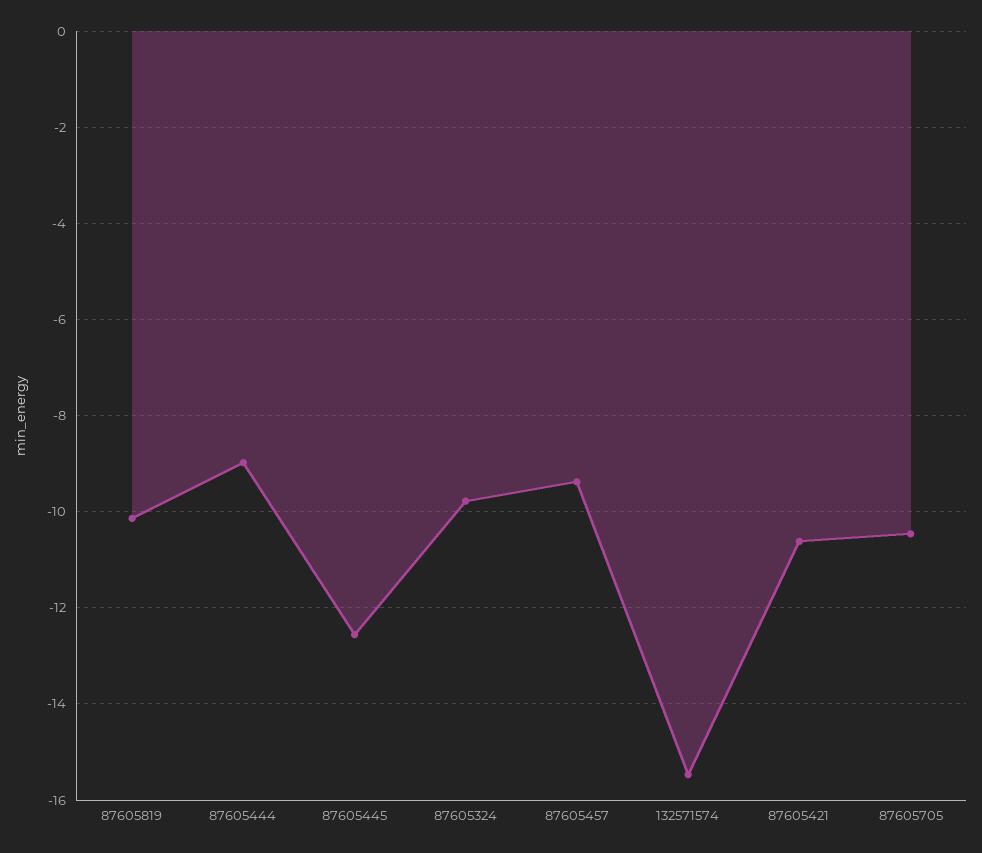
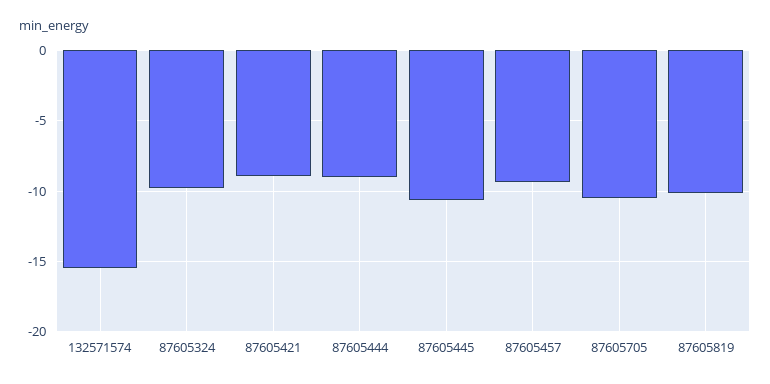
87605445: -12.6 -> -10.5
87605421: -10.6 -> -9

